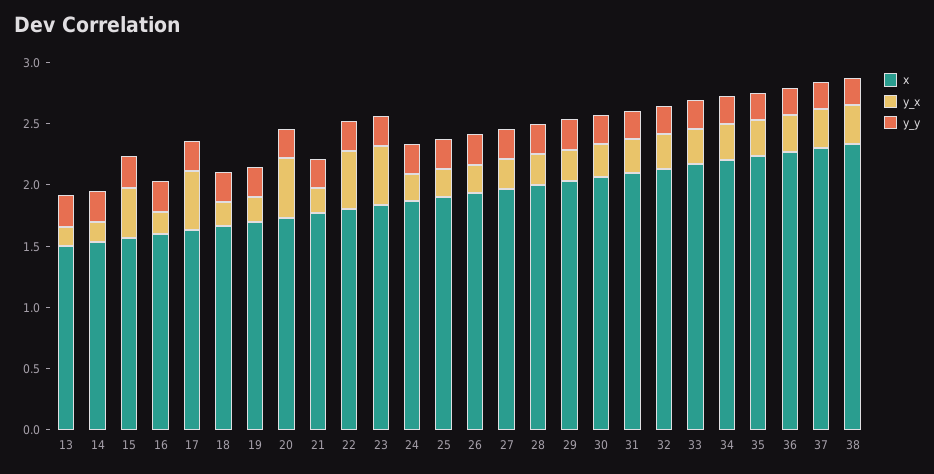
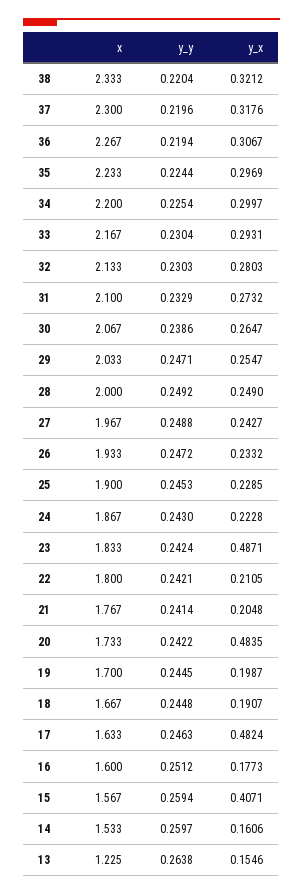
x, 13: 1.5 -> 1.225
y_x, 22: 0.5 -> 0.2105

